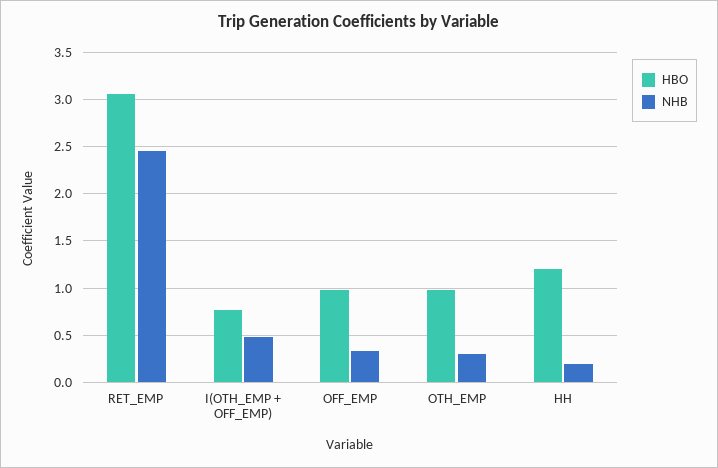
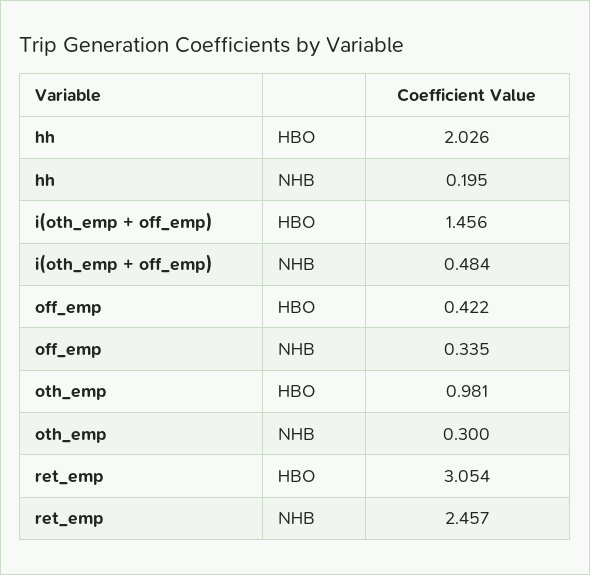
HBO, I(OTH_EMP + OFF_EMP): 0.8 -> 1.456
HBO, OFF_EMP: 1 -> 0.422
HBO, HH: 1.2 -> 2.026

